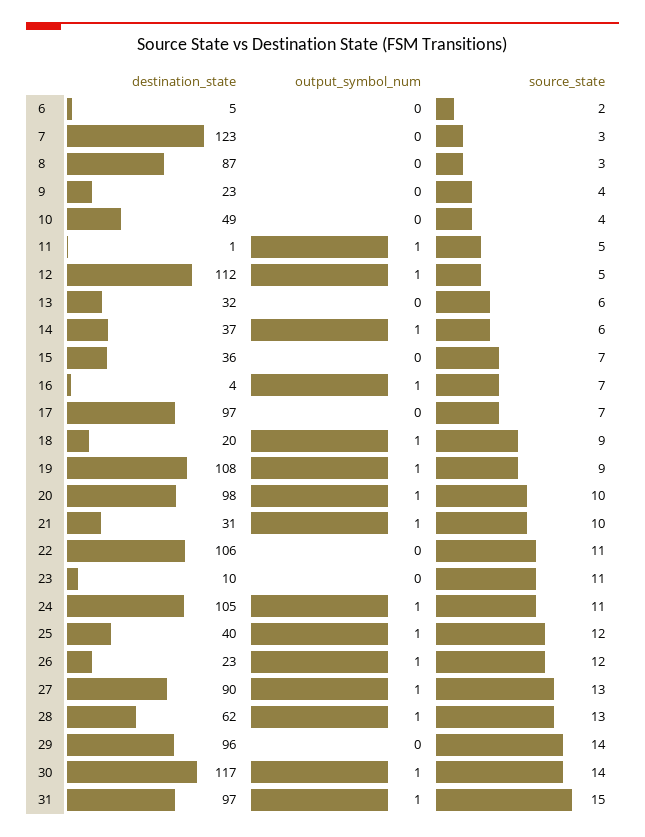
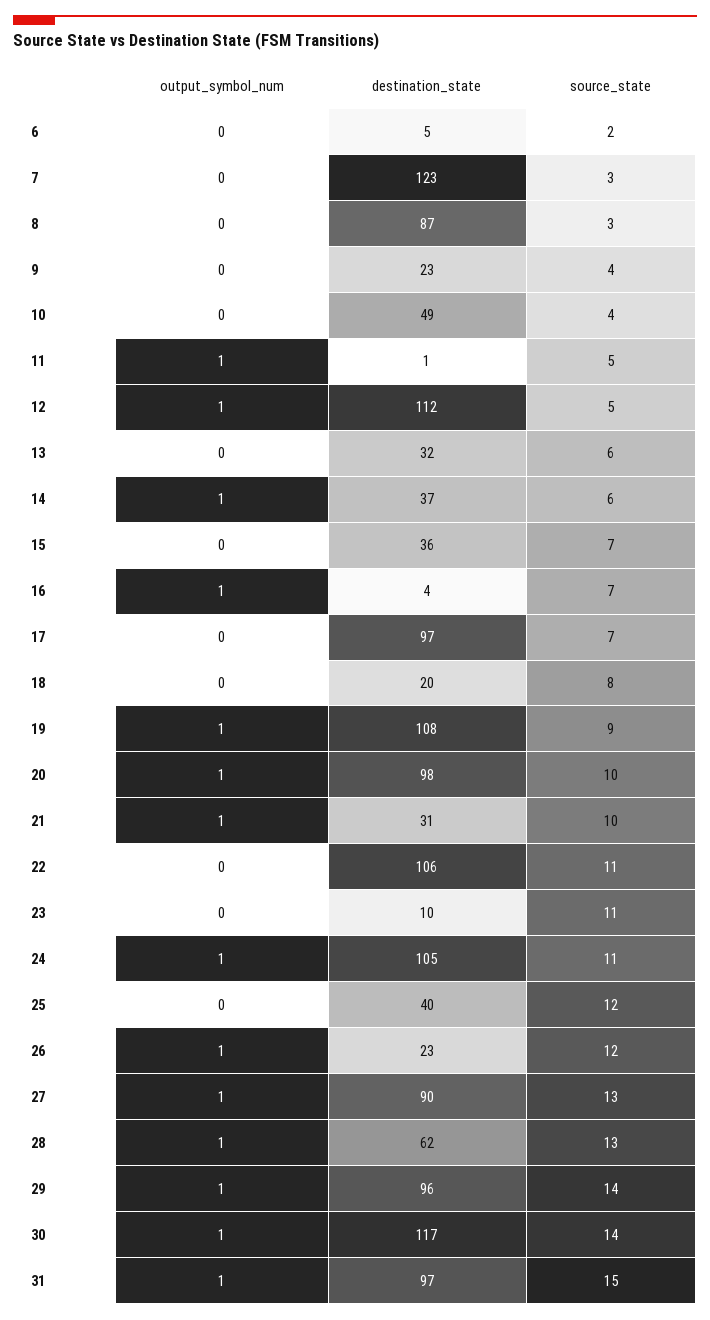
output_symbol_num, 18: 1 -> 0
source_state, 18: 9 -> 8
output_symbol_num, 25: 1 -> 0
output_symbol_num, 29: 0 -> 1

